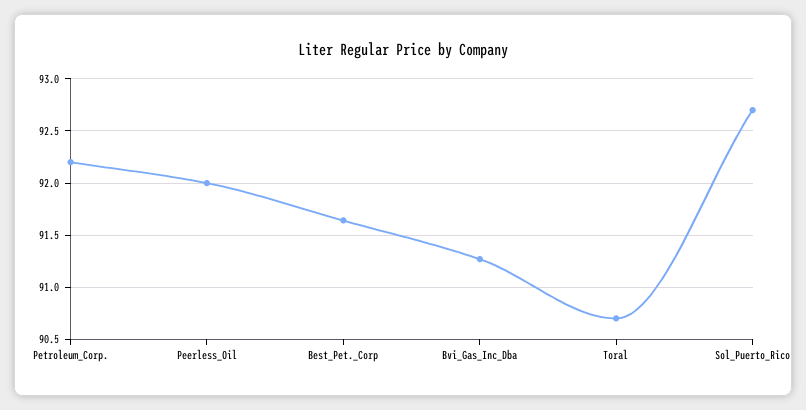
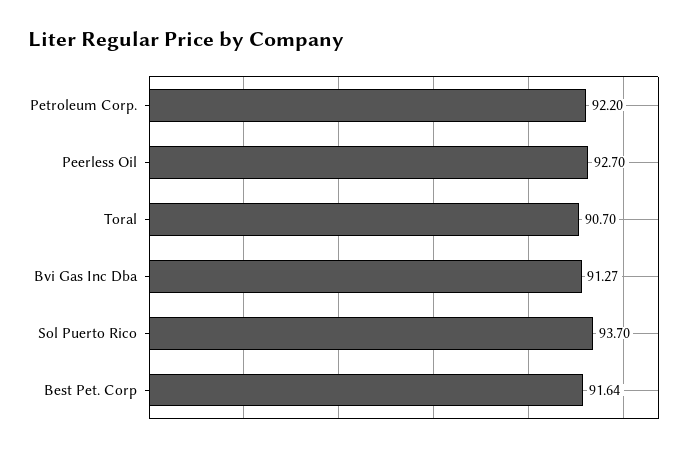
Peerless_Oil: 92 -> 92.7
Sol_Puerto_Rico: 92.7 -> 93.7

